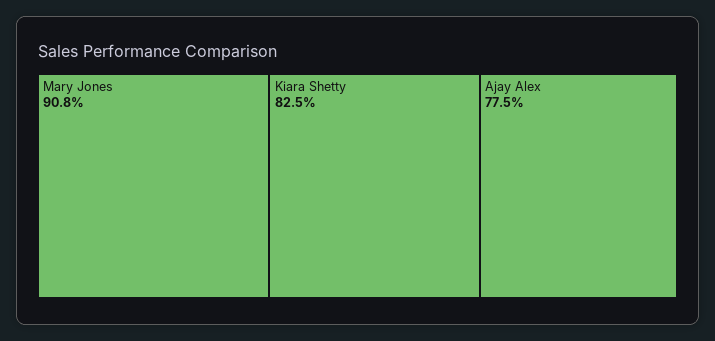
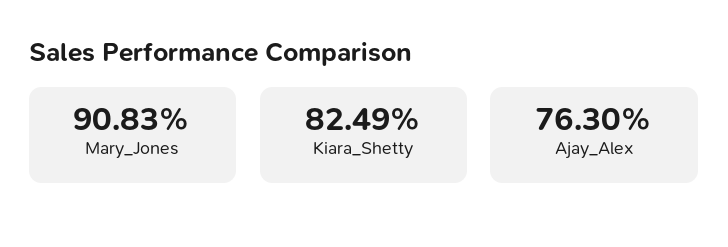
Ajay Alex: 77.5 -> 76.3

